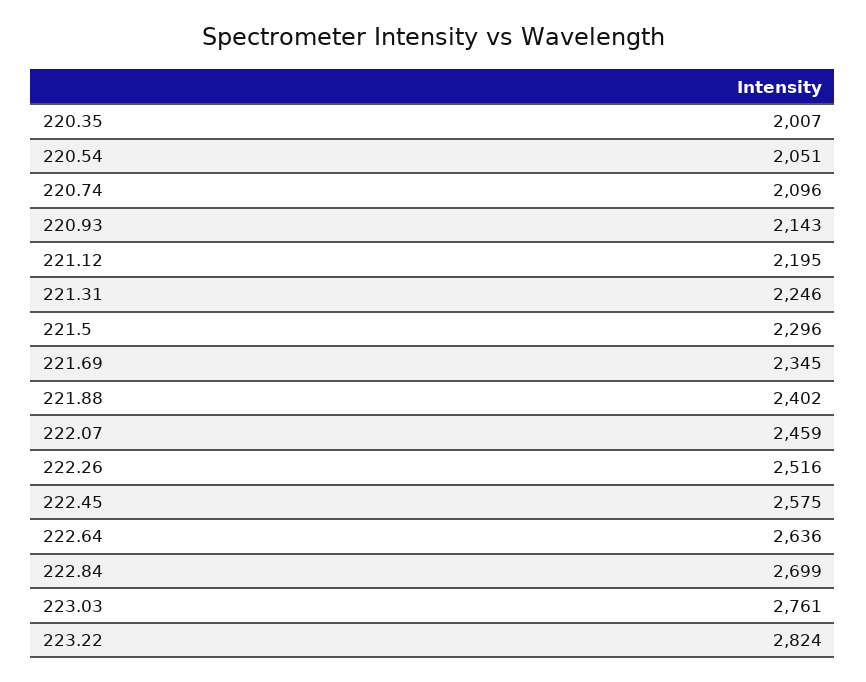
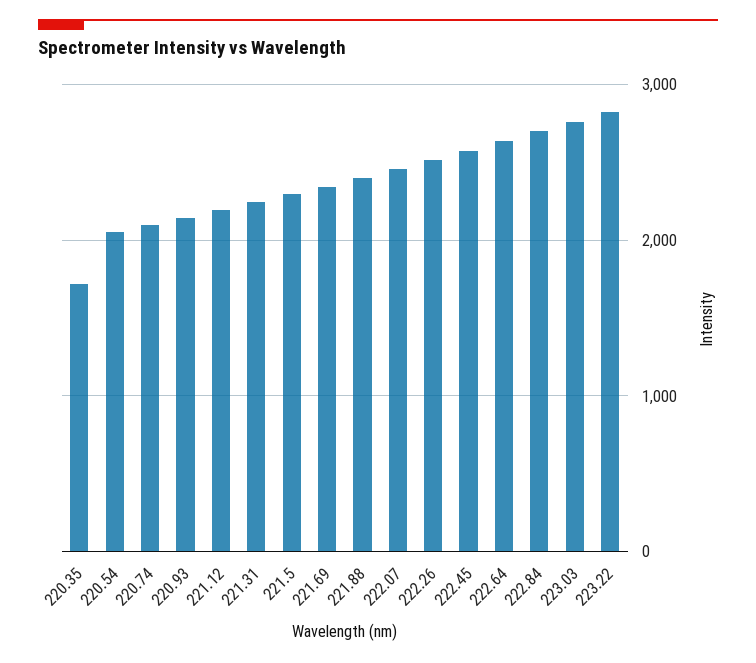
220.35: 2007 -> 1700

